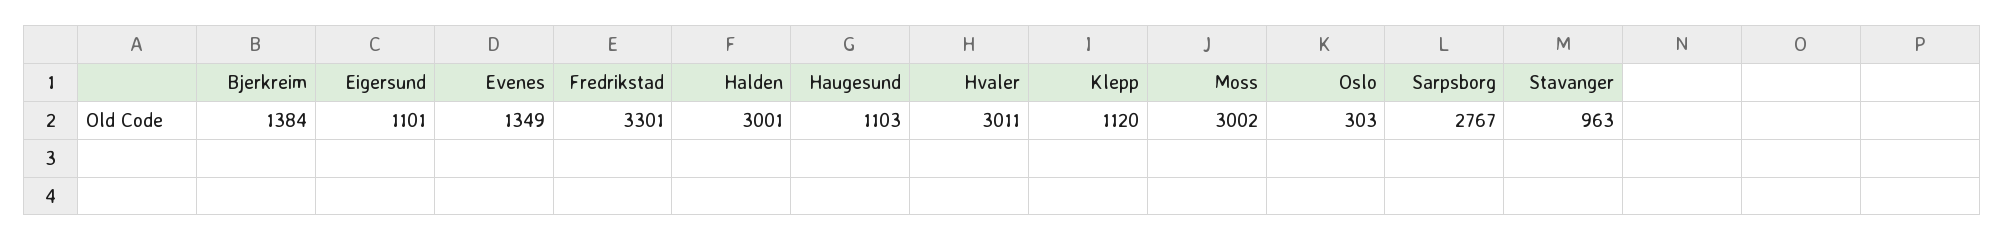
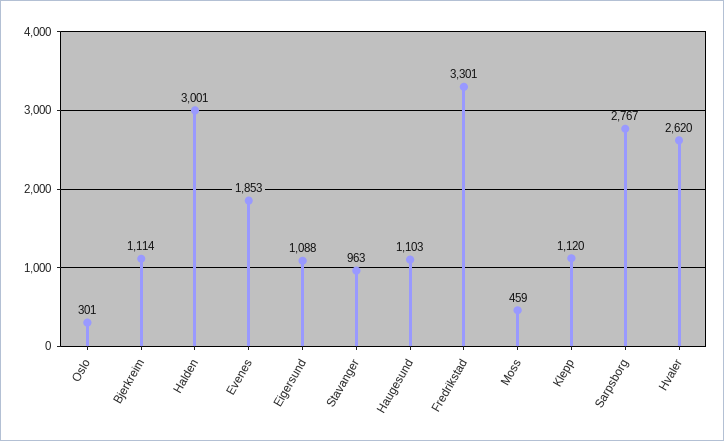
Bjerkreim: 1384 -> 1114
Eigersund: 1101 -> 1088
Evenes: 1349 -> 1853
Hvaler: 3011 -> 2620
Moss: 3002 -> 459
Oslo: 303 -> 301

